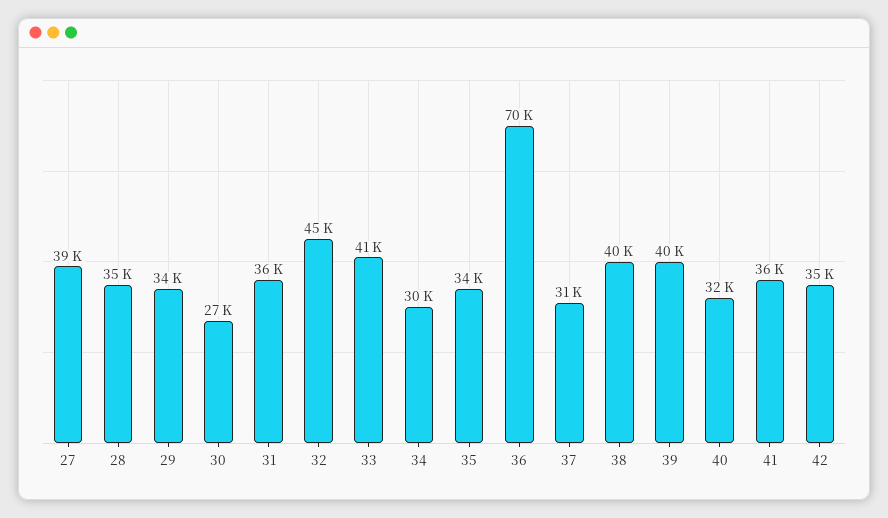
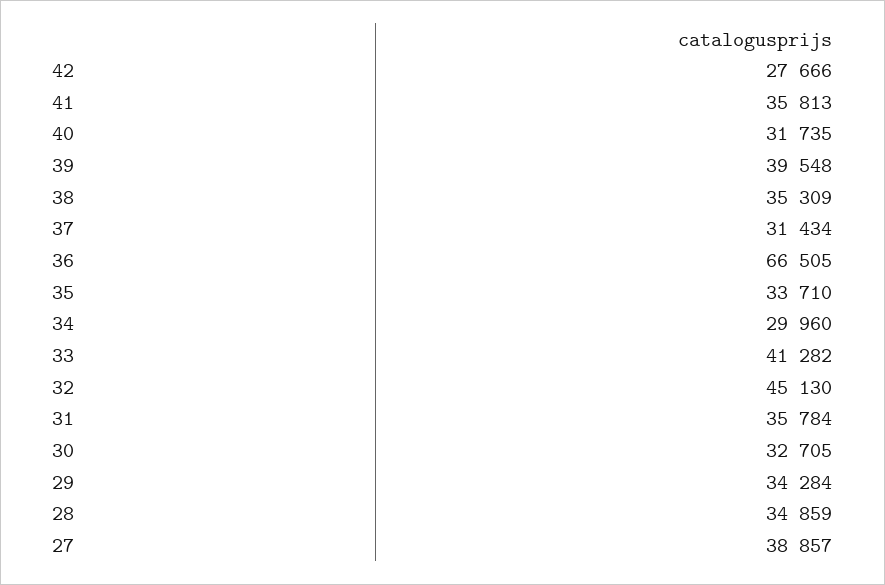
30: 27000 -> 32705
36: 70000 -> 66505
38: 40000 -> 35309
42: 35000 -> 27666

